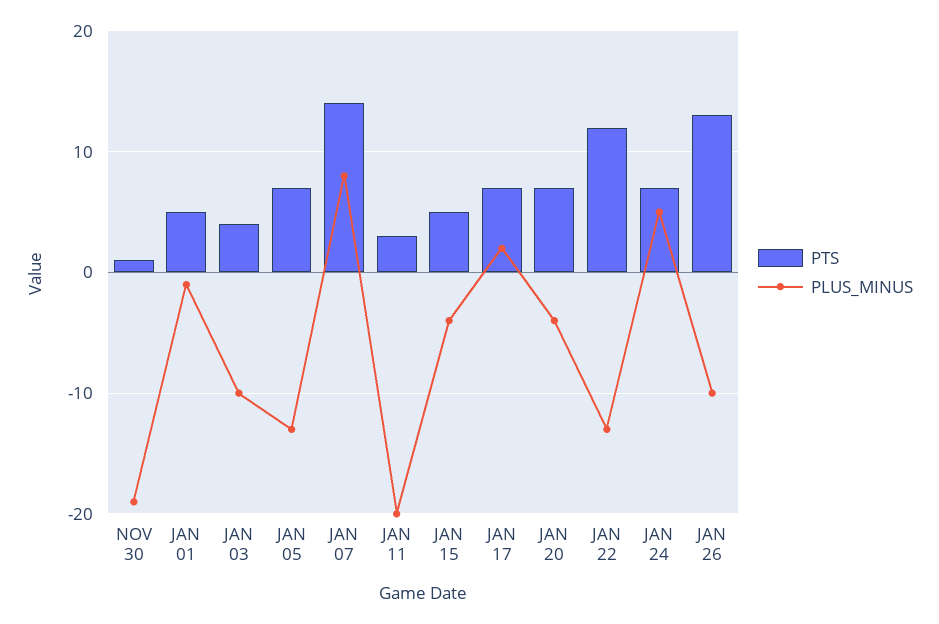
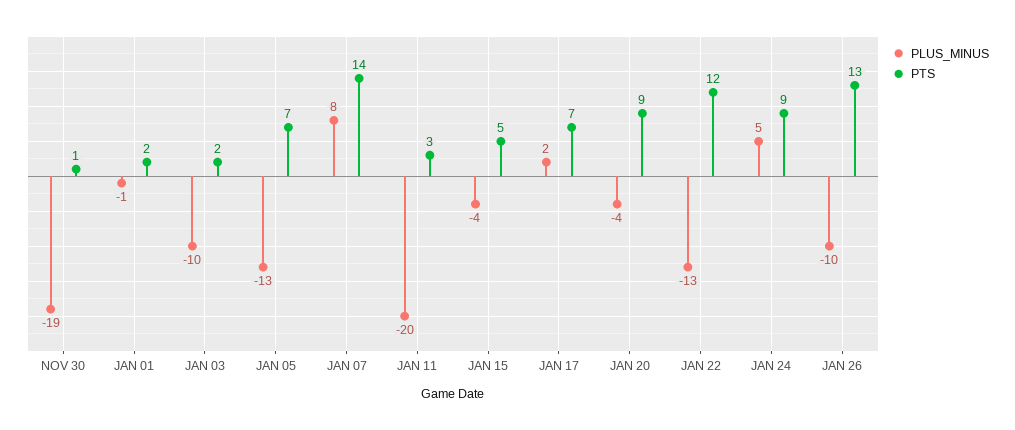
PTS, JAN 01: 5 -> 2
PTS, JAN 03: 4 -> 2
PTS, JAN 20: 7 -> 9
PTS, JAN 24: 7 -> 9

